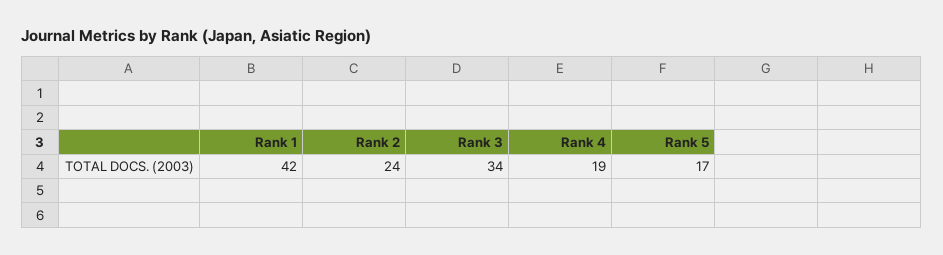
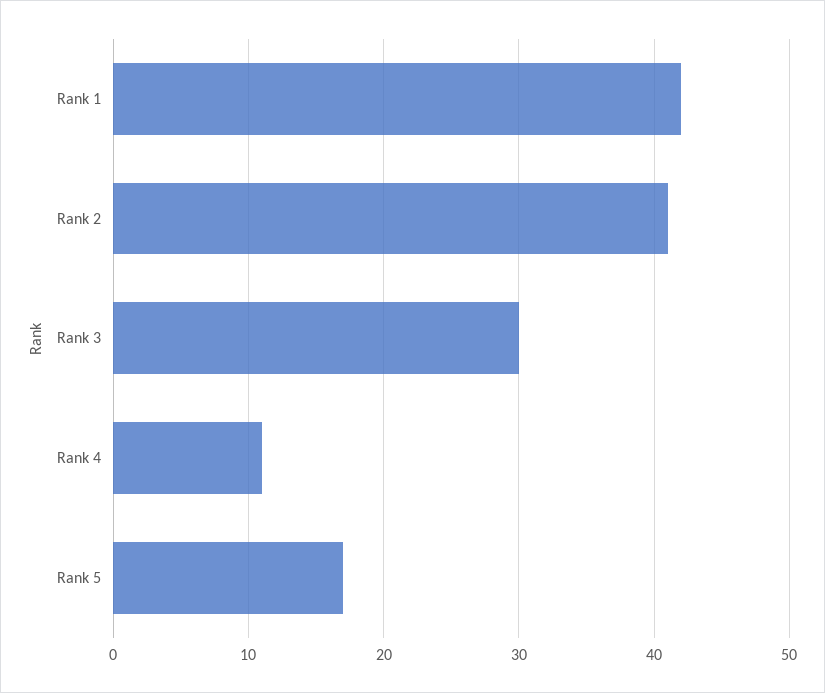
Rank 2: 24 -> 41
Rank 3: 34 -> 30
Rank 4: 19 -> 11

